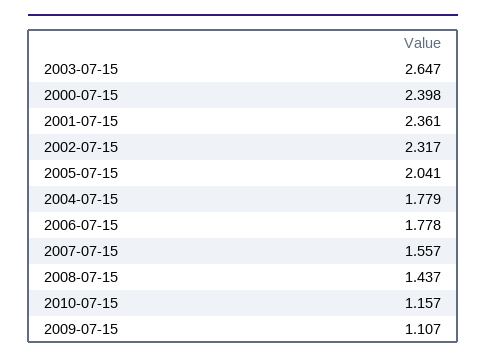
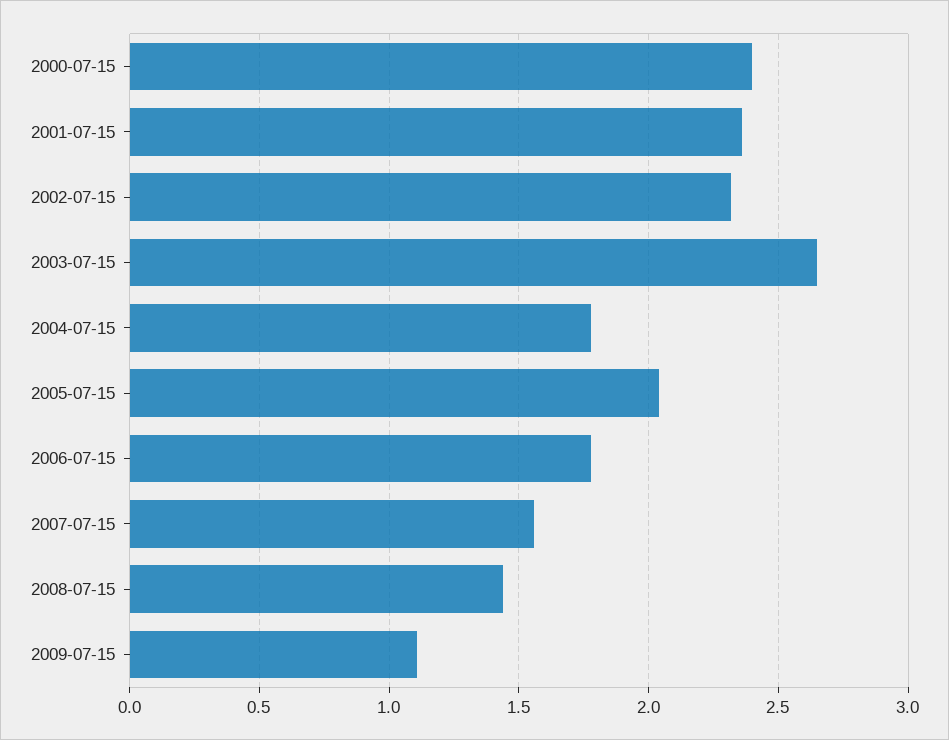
2010-07-15: 1.157 -> none

